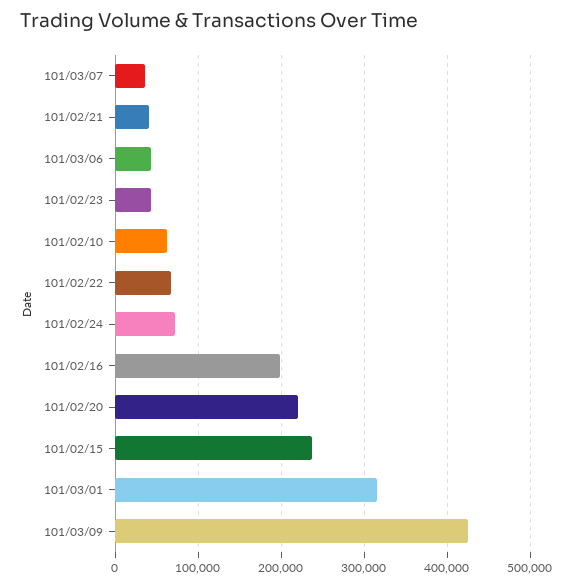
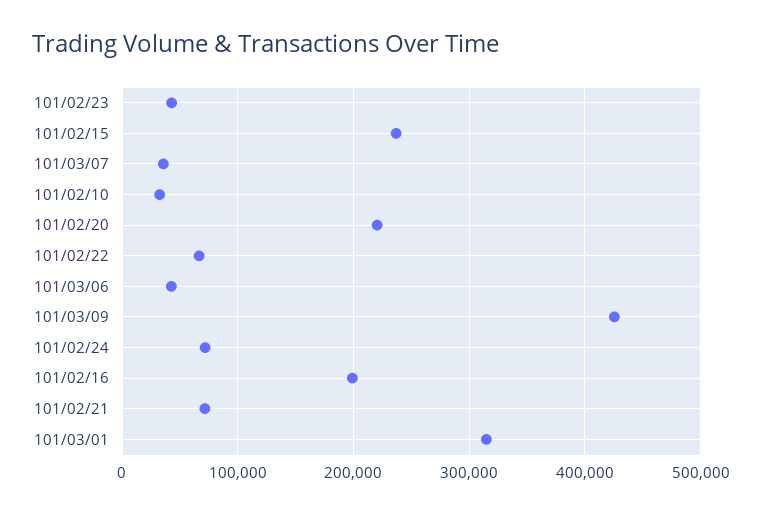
101/02/21: 40000 -> 70000
101/02/10: 60000 -> 30000

